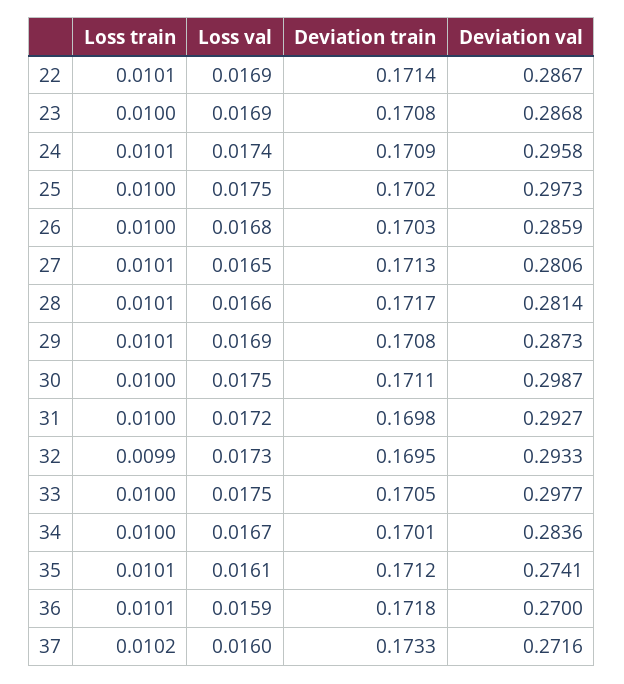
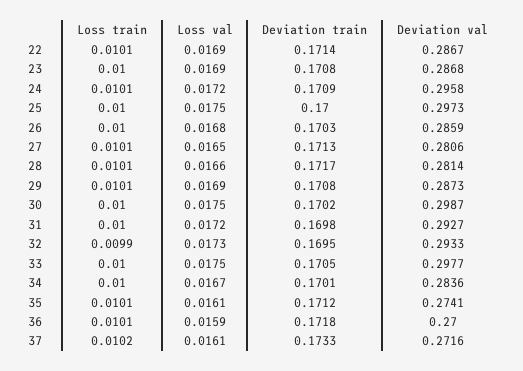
Loss val, 24: 0.0174 -> 0.0172
Deviation train, 25: 0.1702 -> 0.17
Deviation train, 30: 0.1711 -> 0.1702
Loss val, 37: 0.016 -> 0.0161

